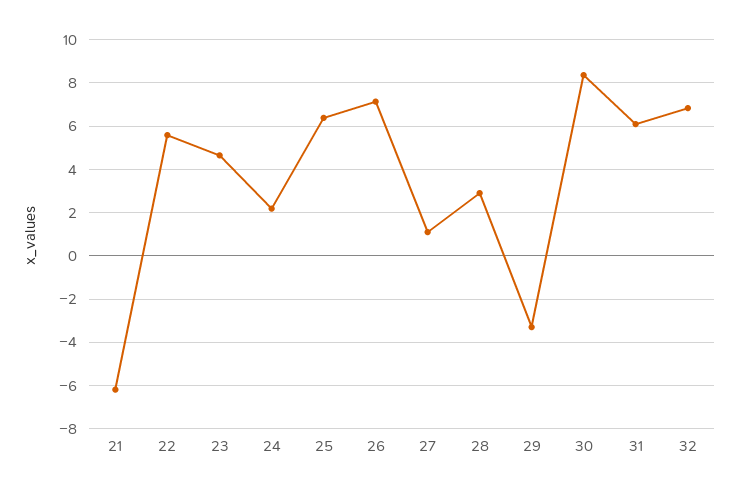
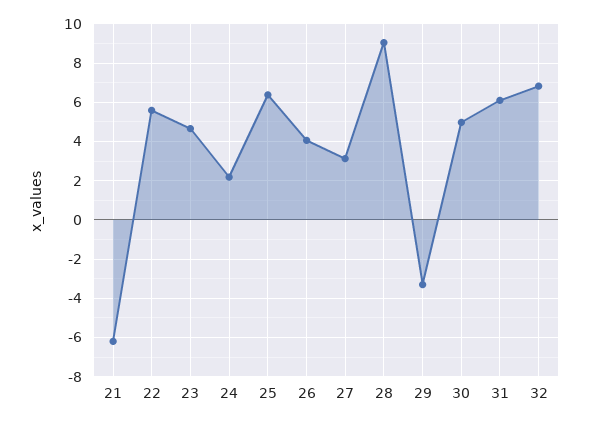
26: 7 -> 4
27: 1 -> 3
28: 3 -> 9
30: 8.5 -> 5

